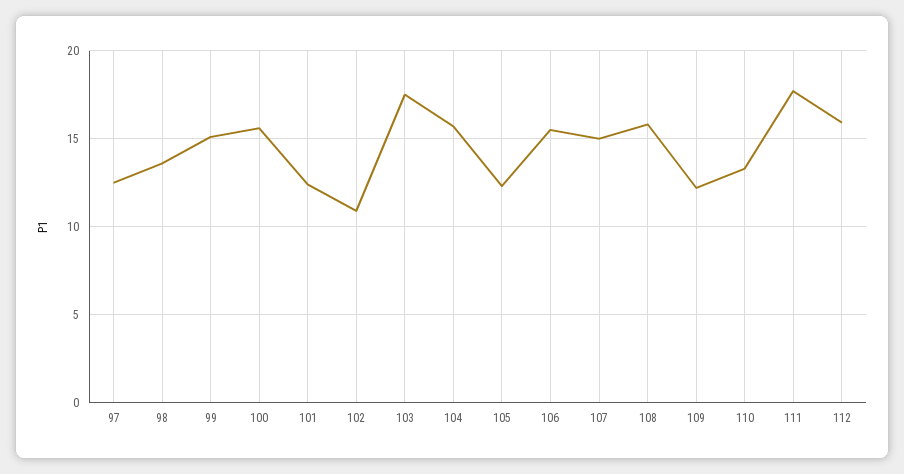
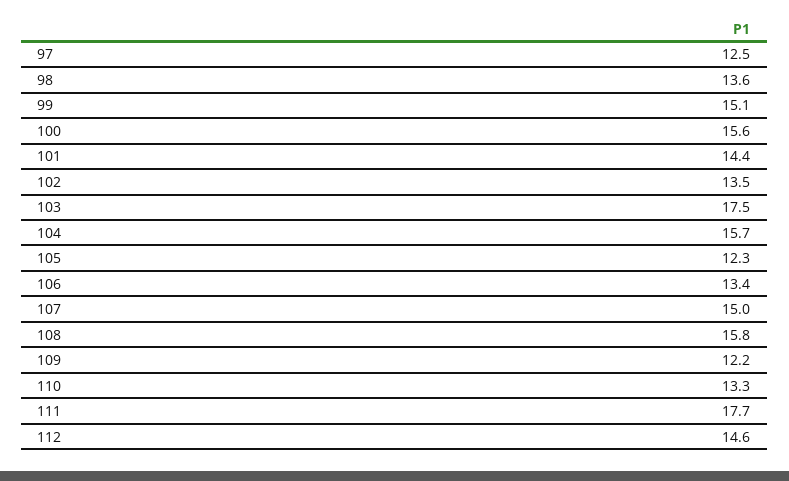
101: 12.5 -> 14.4
102: 11 -> 13.5
106: 15.5 -> 13.4
112: 16 -> 14.6

